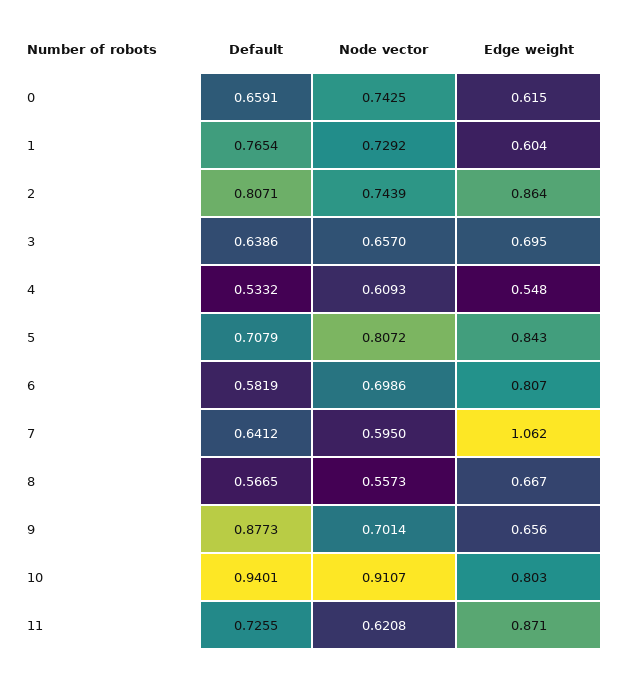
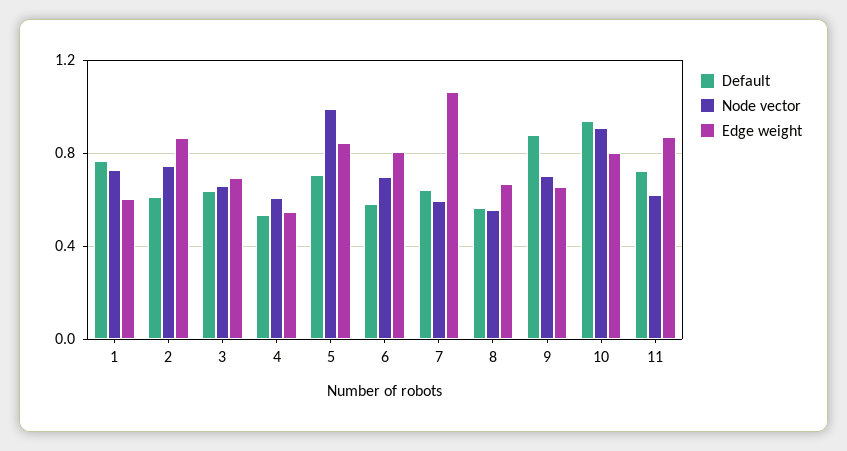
Default, 0: 0.6591 -> none
Node vector, 0: 0.7425 -> none
Edge weight, 0: 0.615 -> none
Default, 2: 0.8071 -> 0.6
Node vector, 5: 0.8072 -> 1

